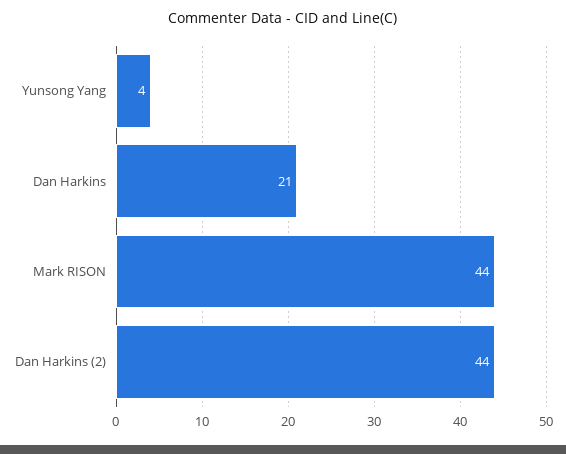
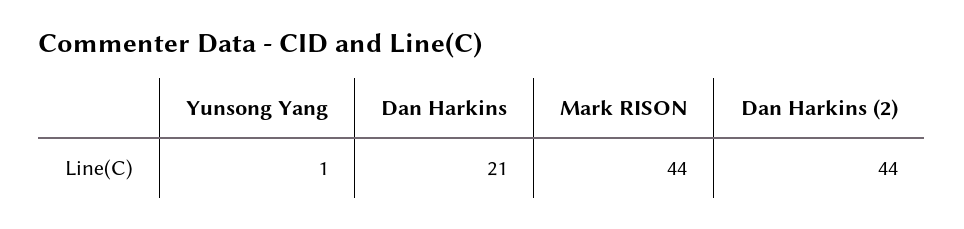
Yunsong Yang: 4 -> 1

